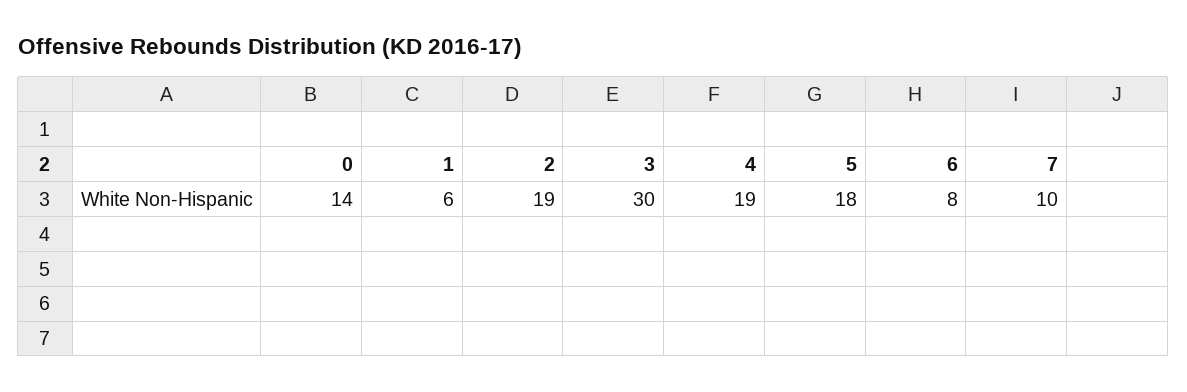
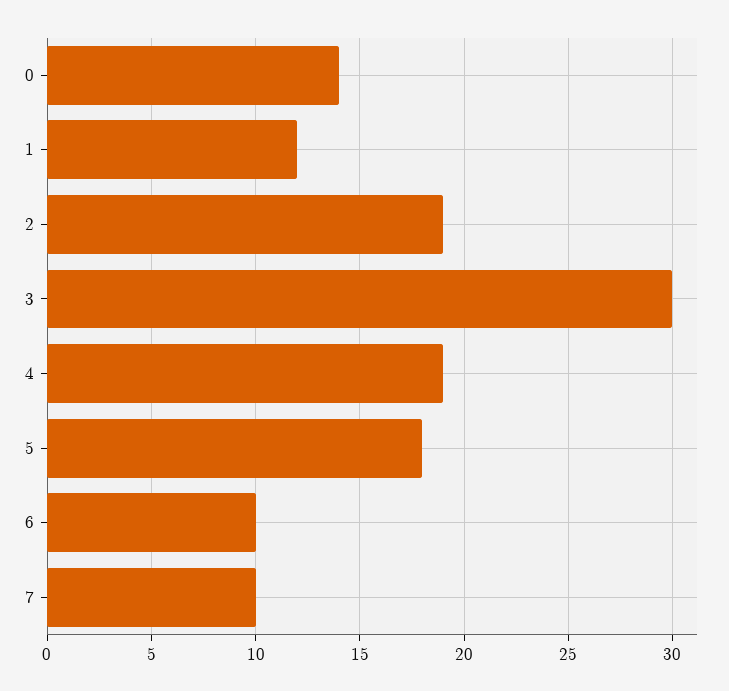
1: 6 -> 12
6: 8 -> 10

